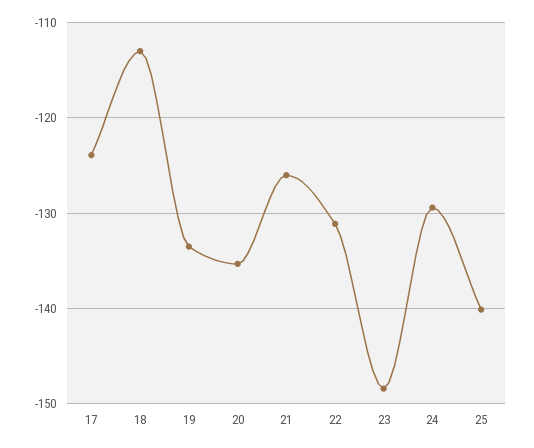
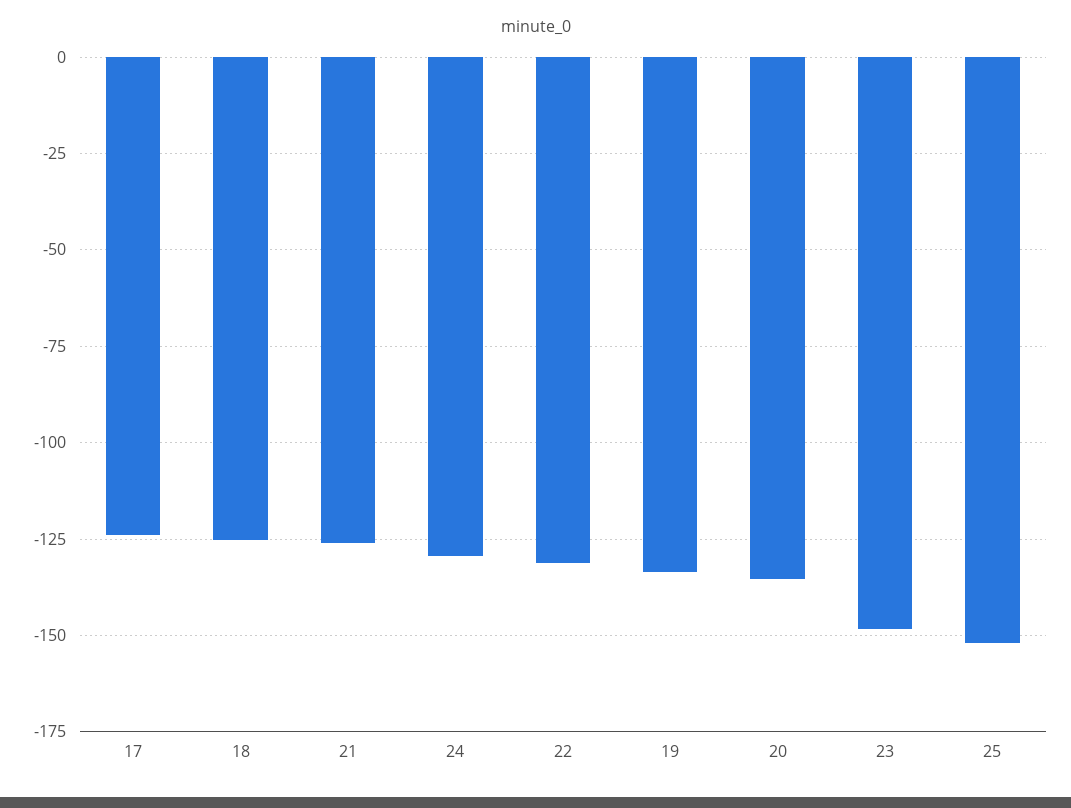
18: -113 -> -125
25: -140 -> -152.5

